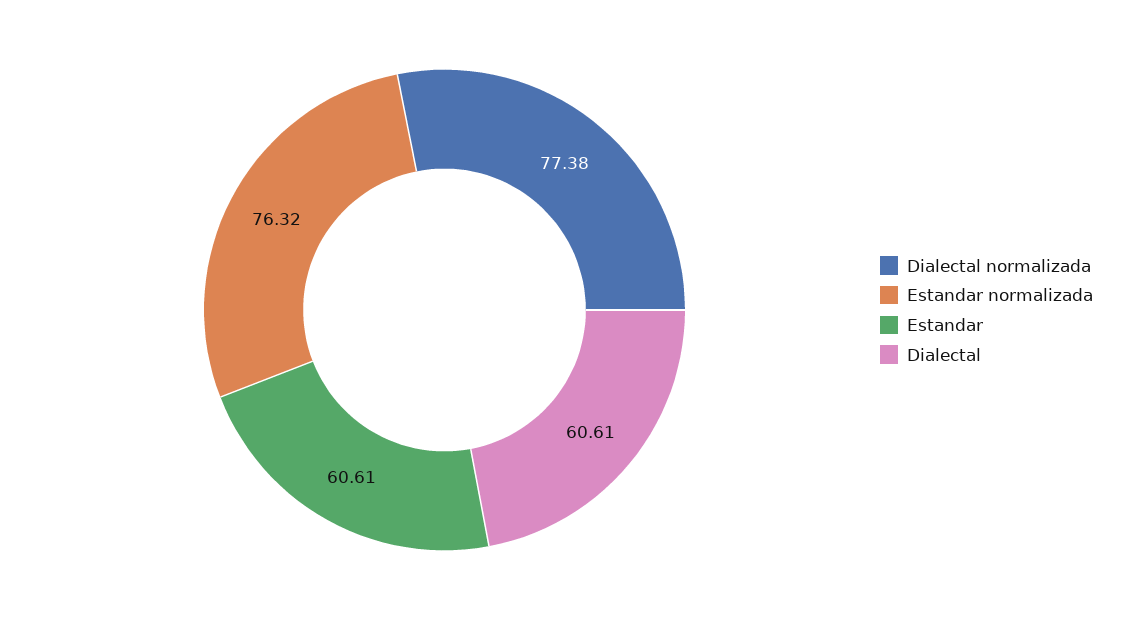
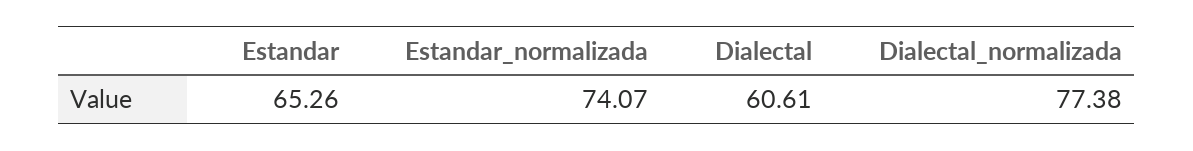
Estandar normalizada: 76.32 -> 74.07
Estandar: 60.61 -> 65.26

